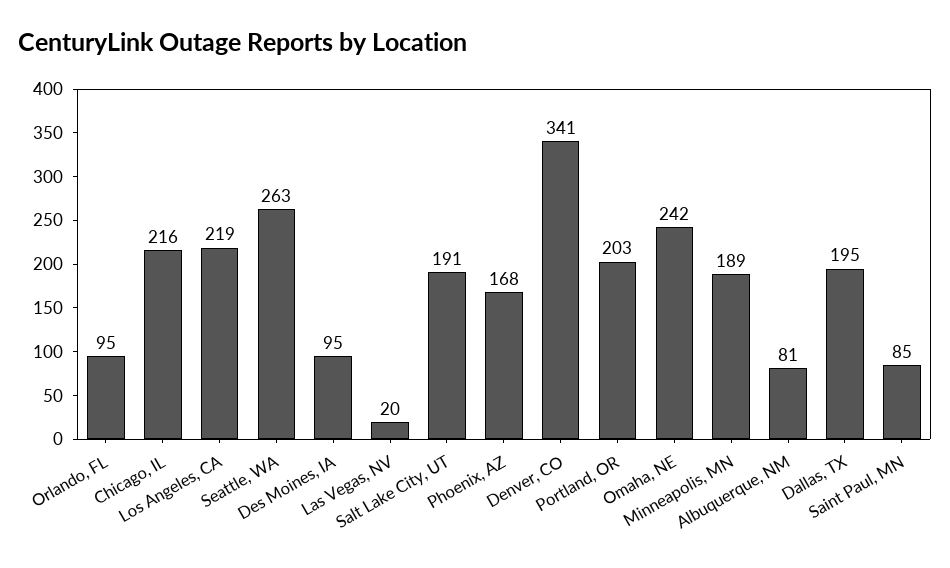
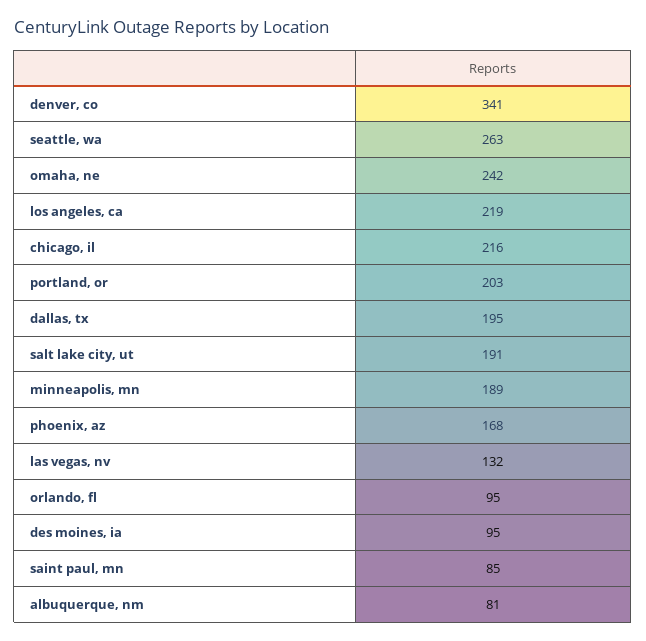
Las Vegas, NV: 20 -> 132

